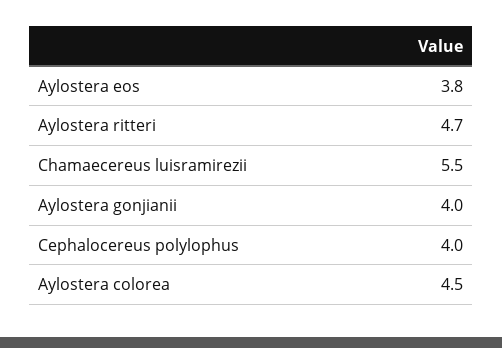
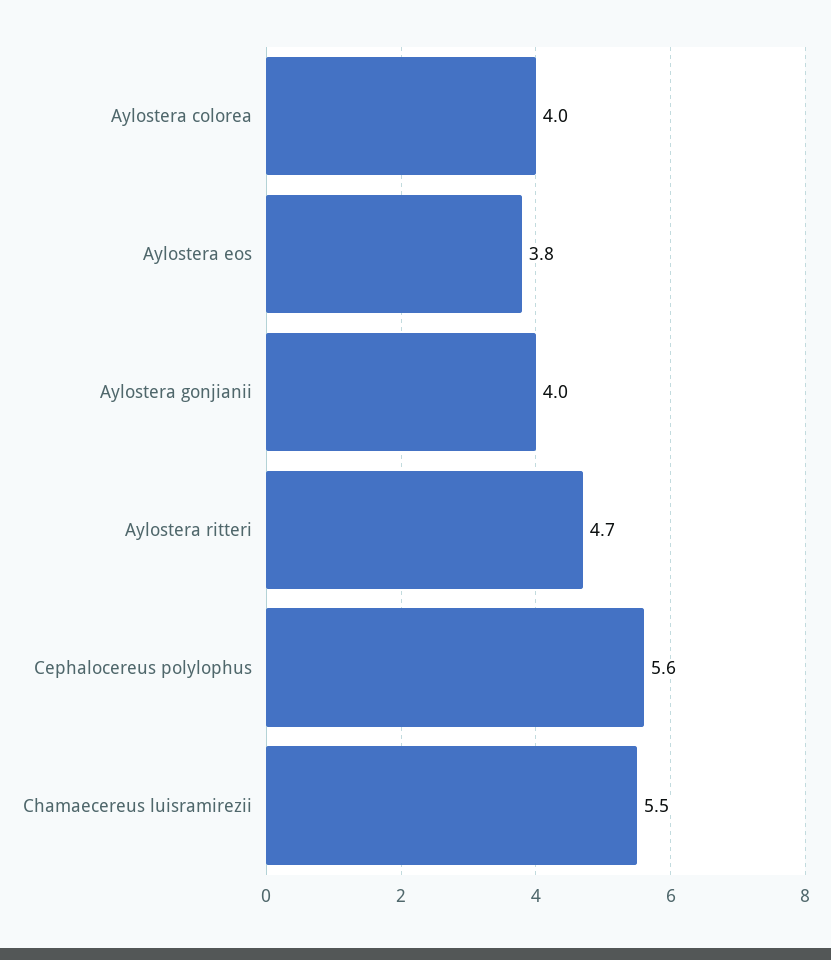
Cephalocereus polylophus: 4 -> 5.6
Aylostera colorea: 4.5 -> 4

